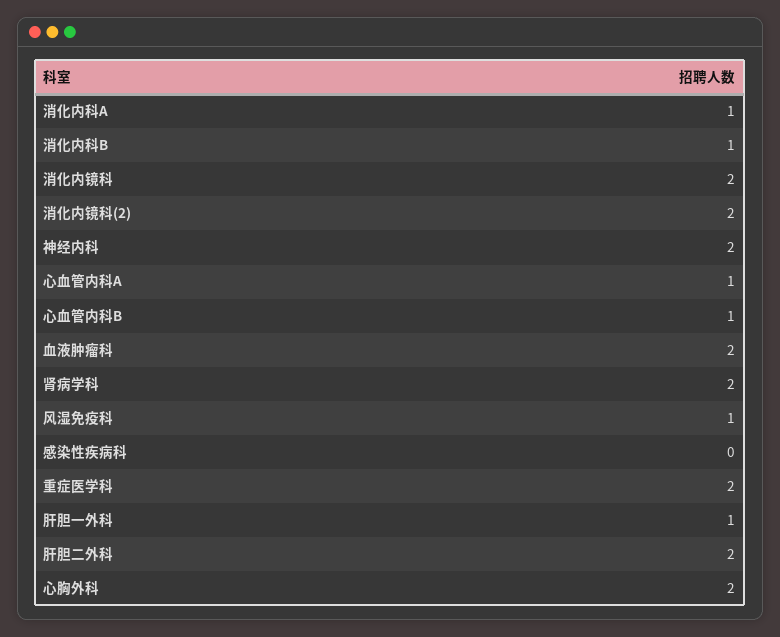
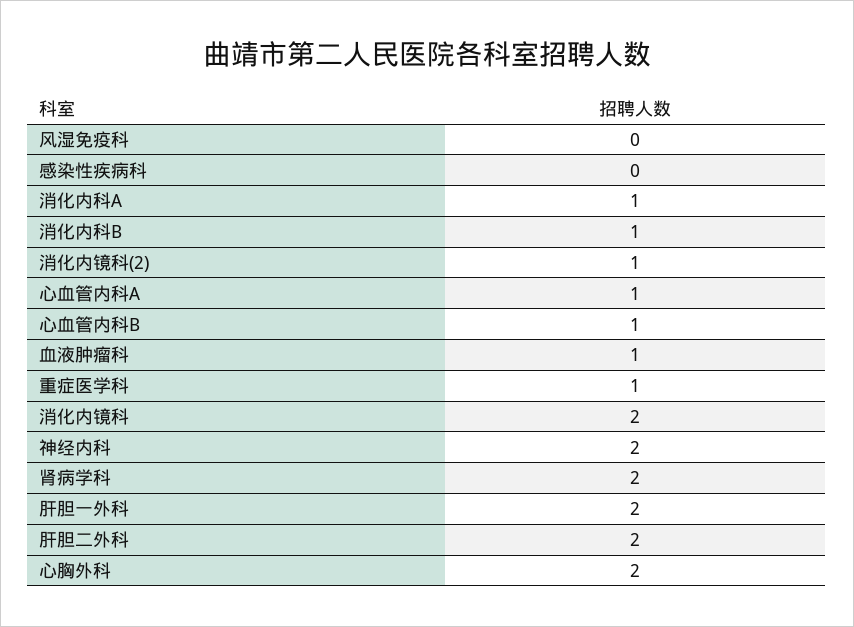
消化内镜科(2): 2 -> 1
血液肿瘤科: 2 -> 1
风湿免疫科: 1 -> 0
重症医学科: 2 -> 1
肝胆一外科: 1 -> 2

